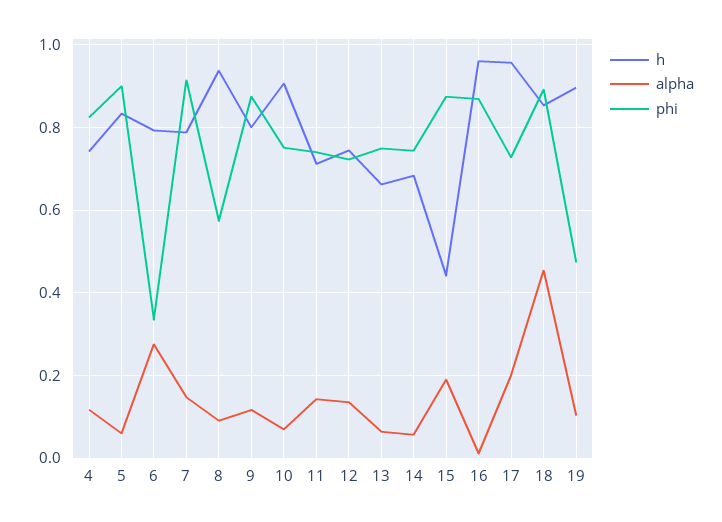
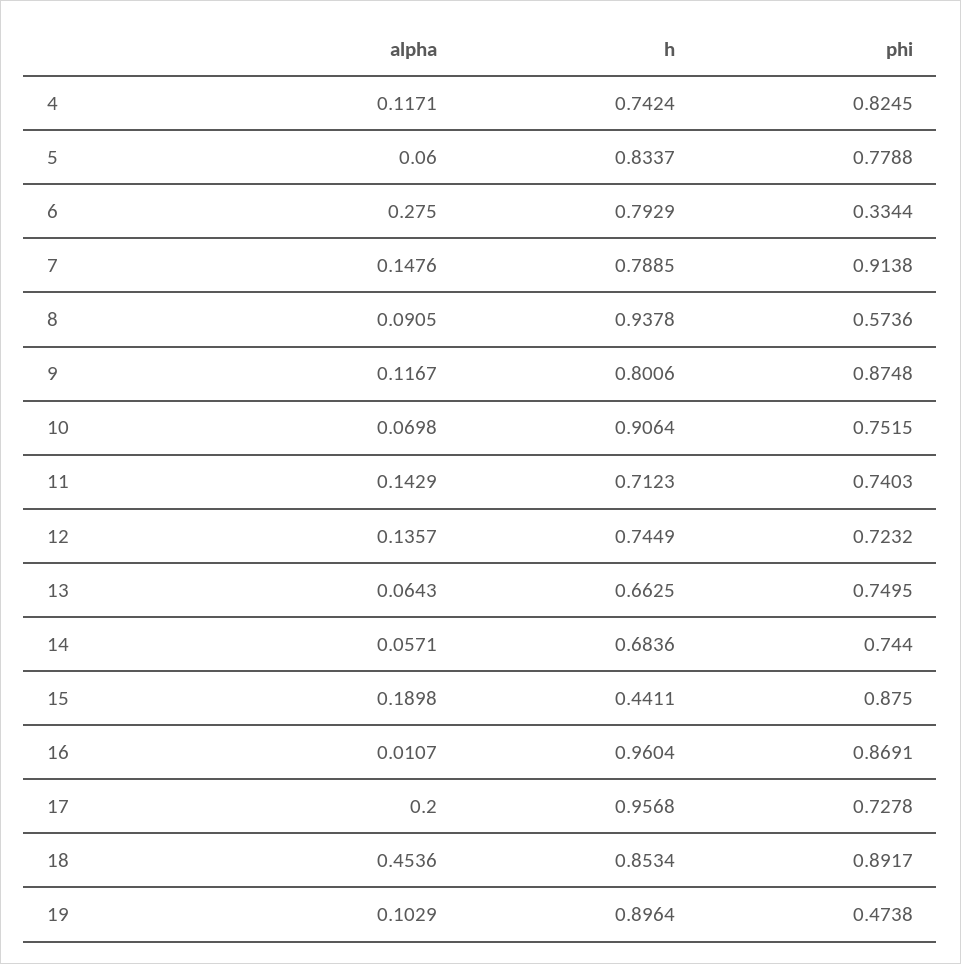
phi, 5: 0.9 -> 0.7788

